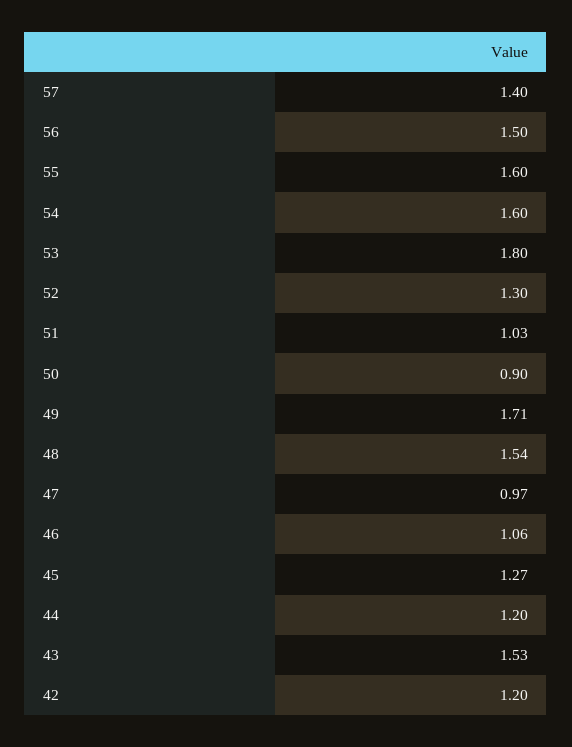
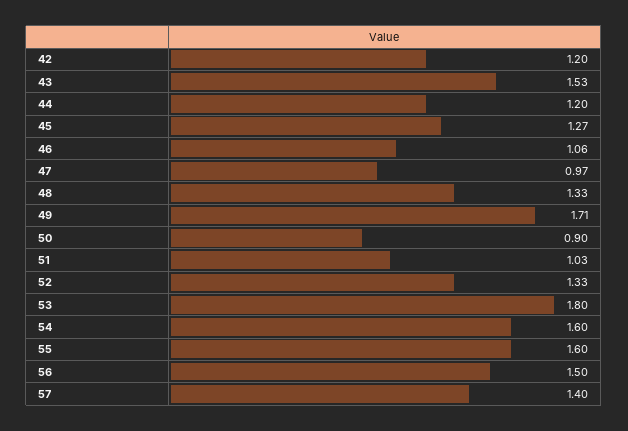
52: 1.3 -> 1.33
48: 1.54 -> 1.33

